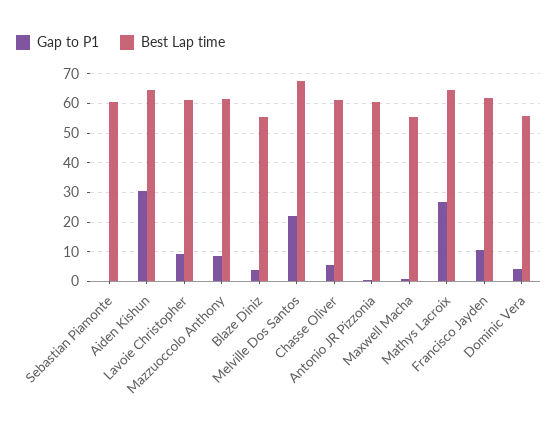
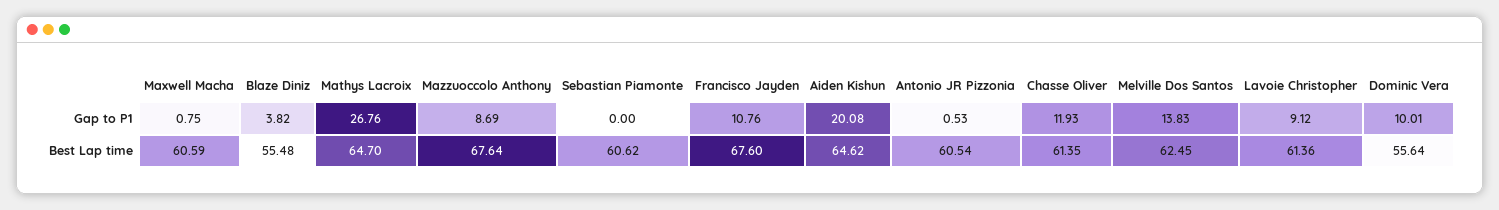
Gap to P1, Aiden Kishun: 30 -> 20.08
Best Lap time, Mazzuoccolo Anthony: 62.5 -> 67.64
Gap to P1, Melville Dos Santos: 22.5 -> 13.83
Best Lap time, Melville Dos Santos: 67.5 -> 62.45
Gap to P1, Chasse Oliver: 5 -> 11.93
Best Lap time, Maxwell Macha: 55 -> 60.59
Best Lap time, Francisco Jayden: 62.5 -> 67.6
Gap to P1, Dominic Vera: 5 -> 10.01

